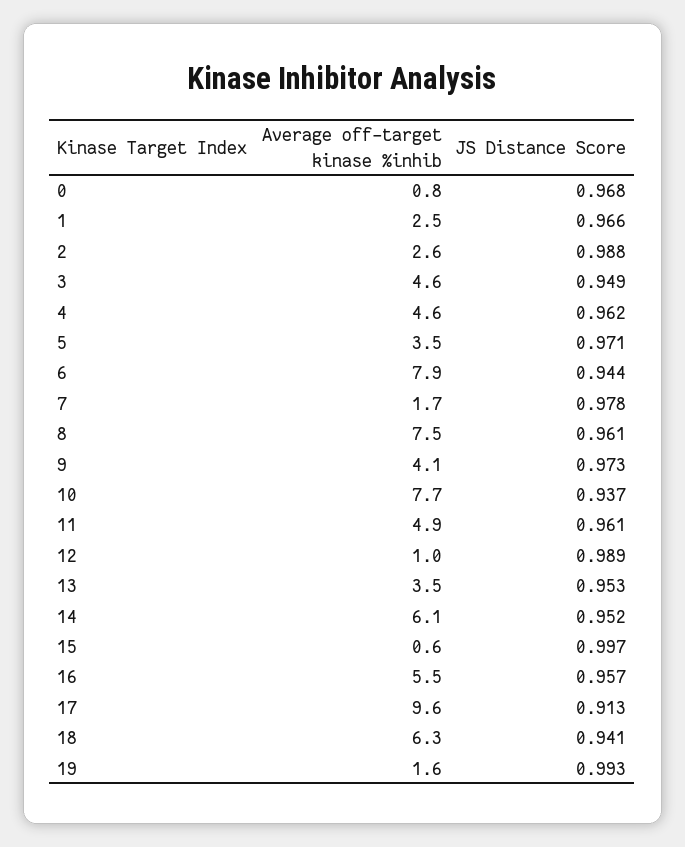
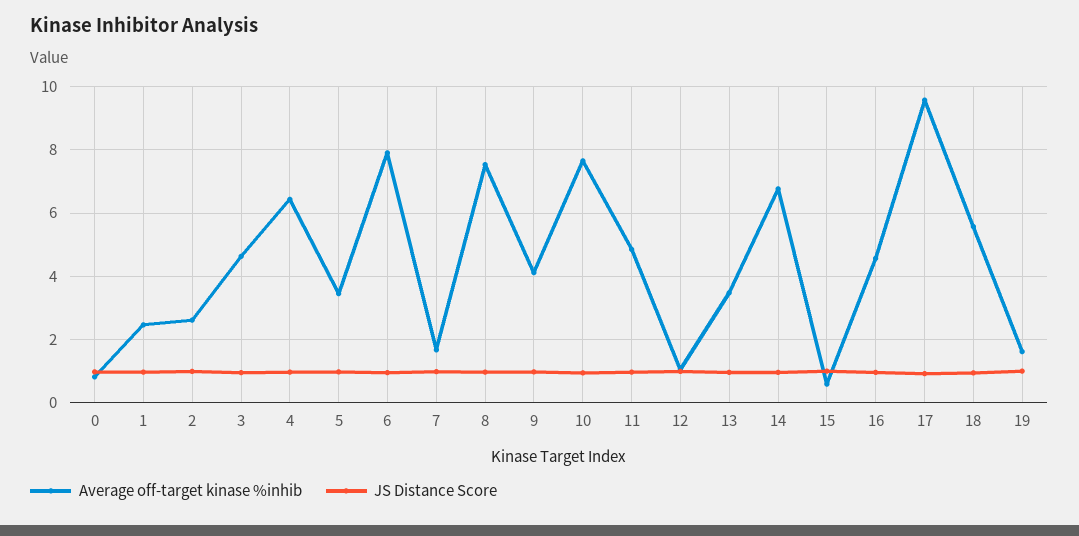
Average off-target kinase %inhib, 4: 4.6 -> 6.4
Average off-target kinase %inhib, 14: 6.1 -> 6.8
Average off-target kinase %inhib, 16: 5.5 -> 4.6
Average off-target kinase %inhib, 18: 6.3 -> 5.6

